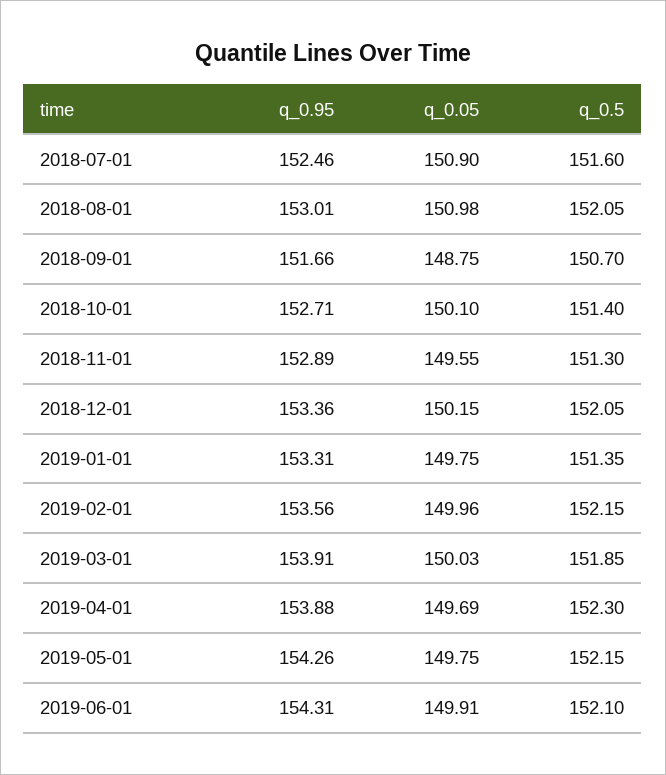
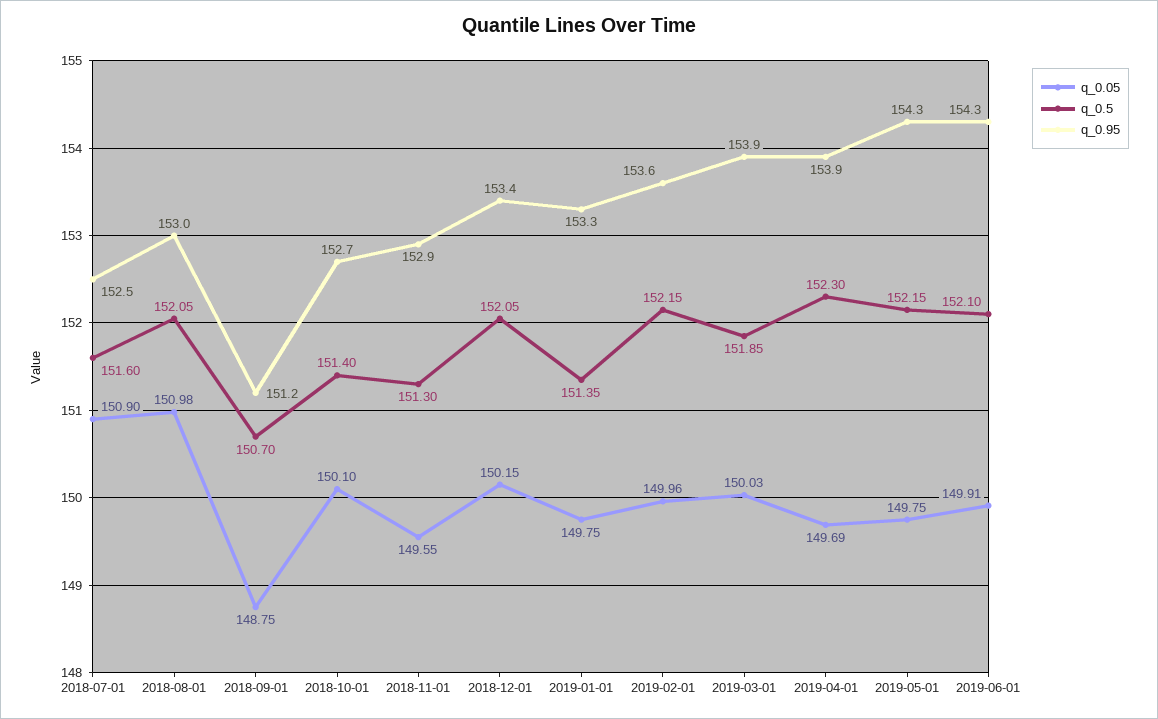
q_0.95, 2018-09-01: 151.66 -> 151.2

